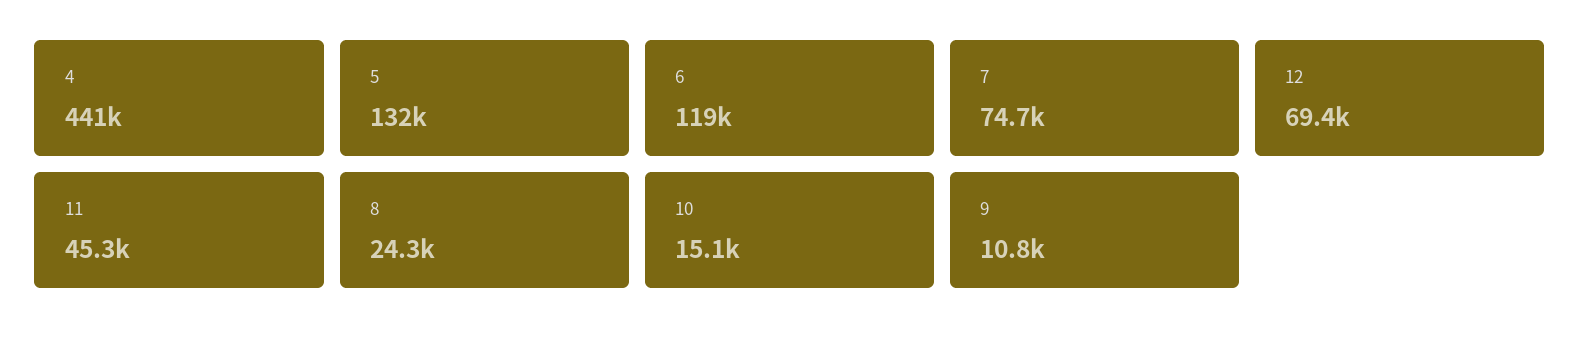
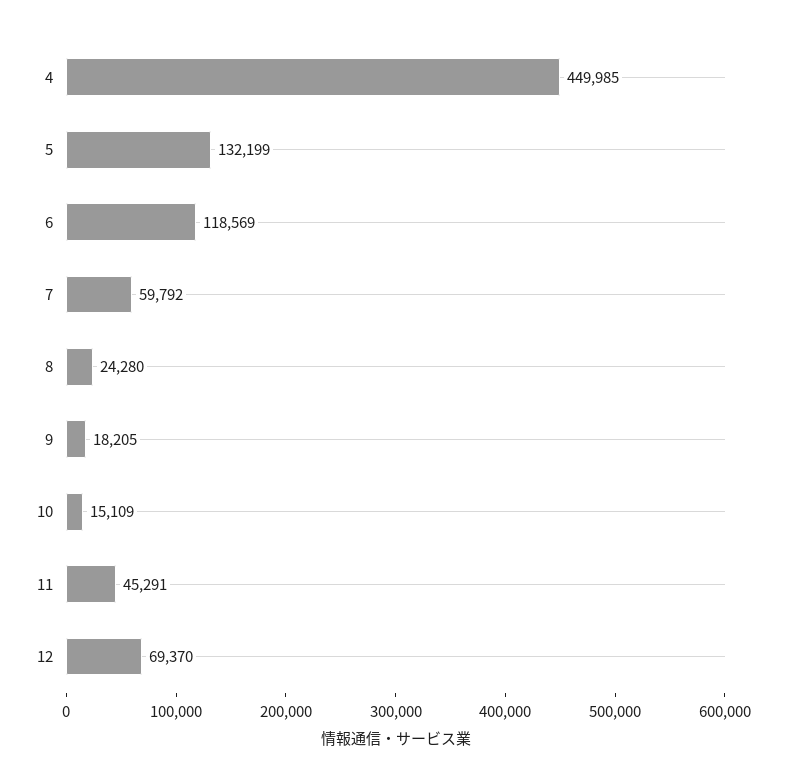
4: 441000 -> 449985
7: 74700 -> 59792
9: 10800 -> 18205

